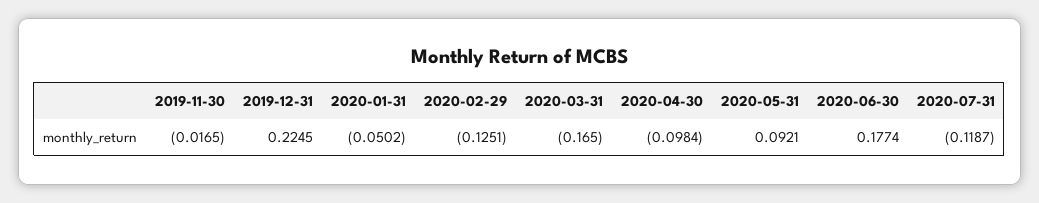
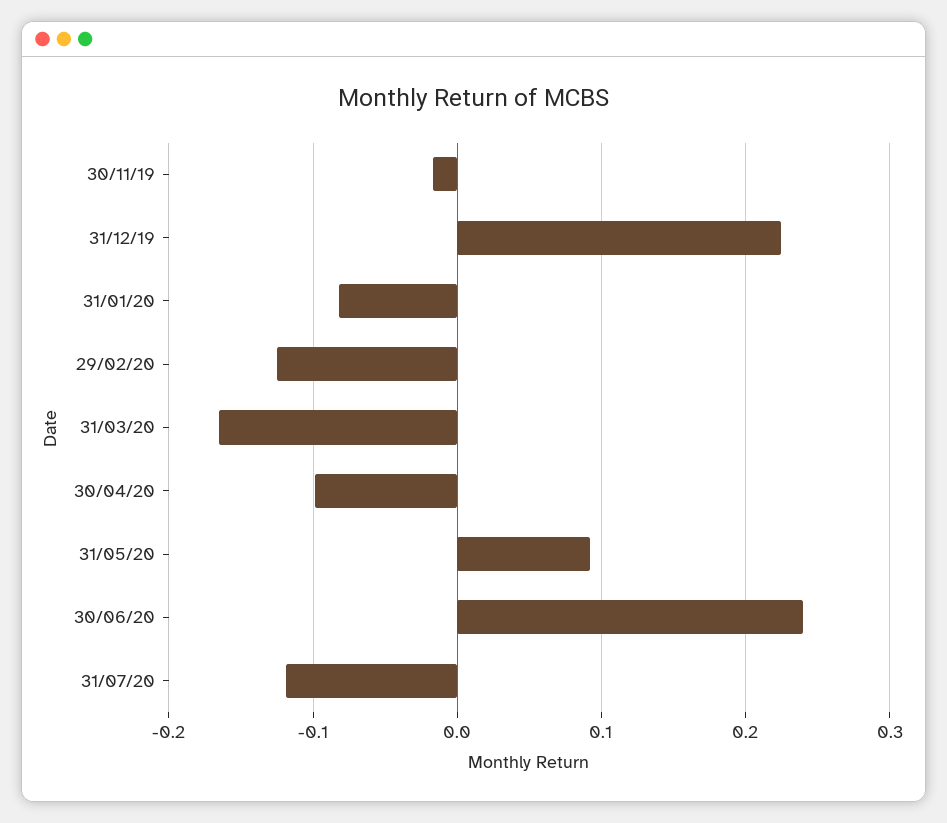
2020-01-31: -0.0502 -> -0.08
2020-06-30: 0.1774 -> 0.24

